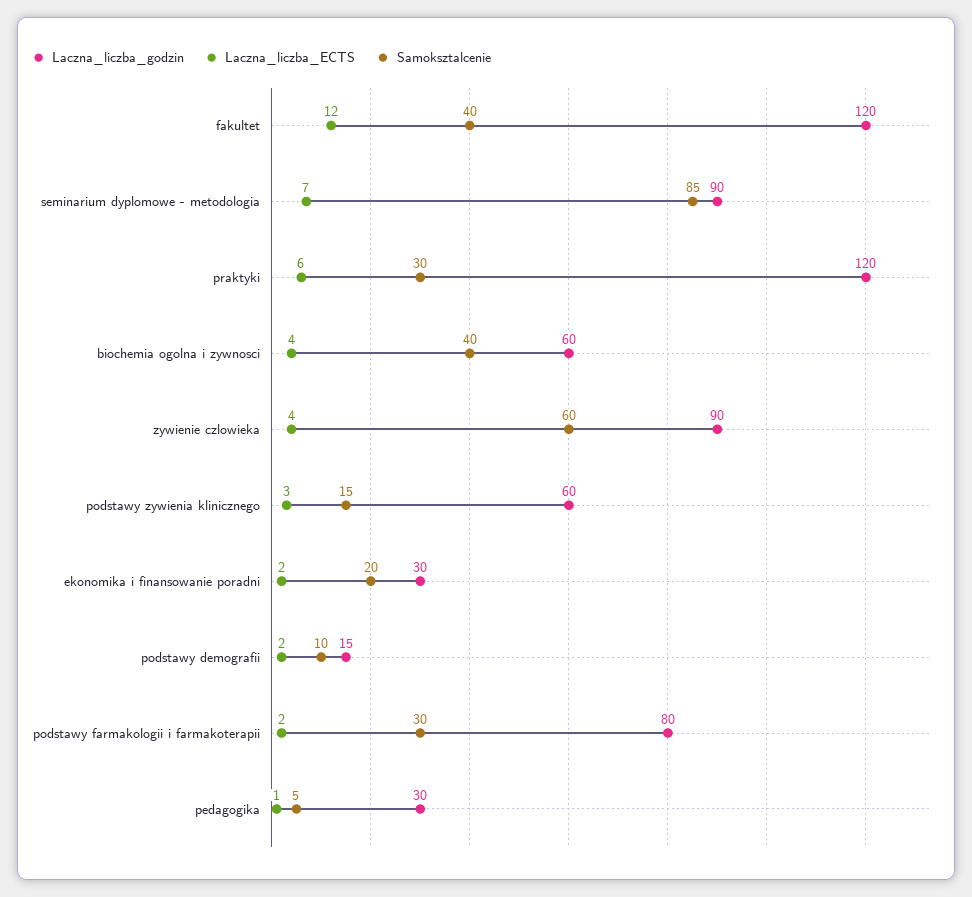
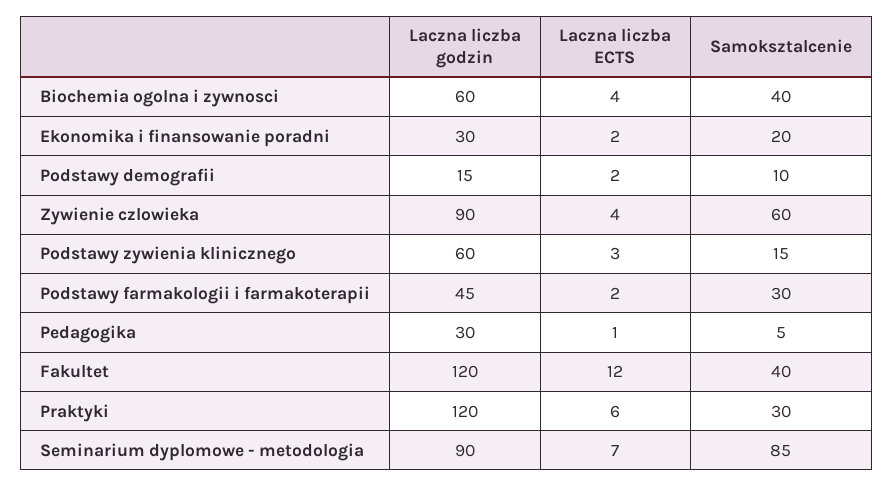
Laczna_liczba_godzin, podstawy farmakologii i farmakoterapii: 80 -> 45

